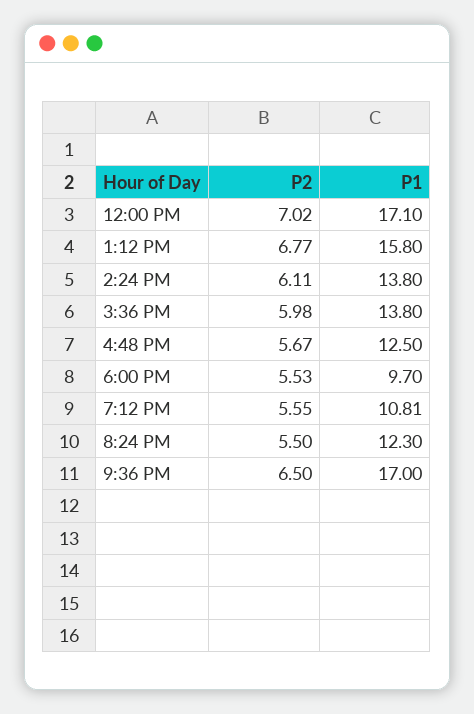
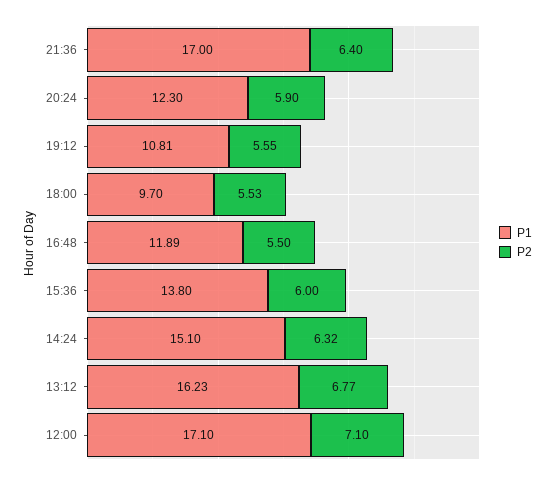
P2, 12:00 PM: 7.02 -> 7.1
P1, 1:12 PM: 15.8 -> 16.23
P2, 2:24 PM: 6.11 -> 6.32
P1, 2:24 PM: 13.8 -> 15.1
P2, 3:36 PM: 5.98 -> 6
P2, 4:48 PM: 5.67 -> 5.5
P1, 4:48 PM: 12.5 -> 11.89
P2, 8:24 PM: 5.5 -> 5.9
P2, 9:36 PM: 6.5 -> 6.4

